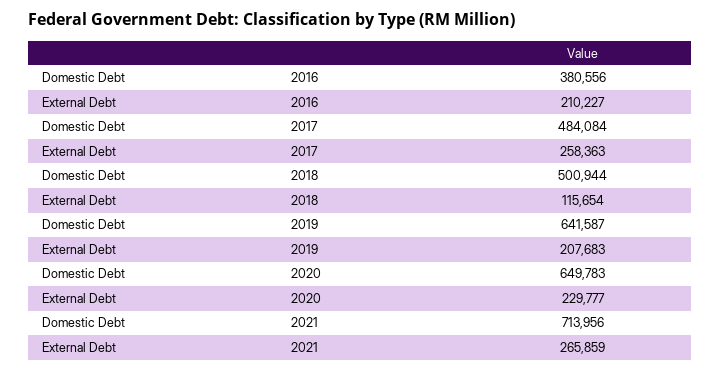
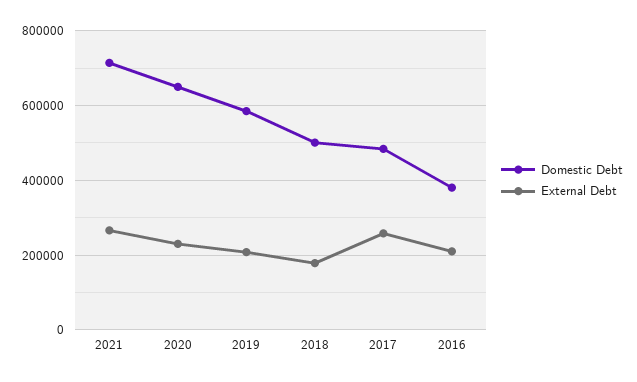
External Debt, 2018: 115654 -> 180000
Domestic Debt, 2019: 641587 -> 580000

